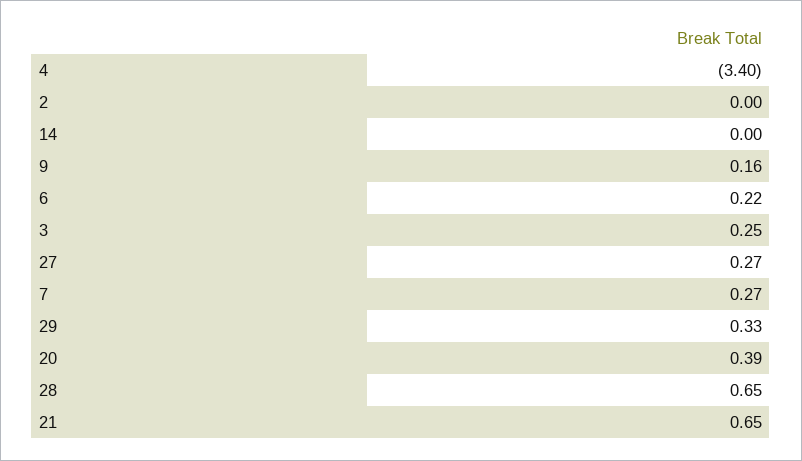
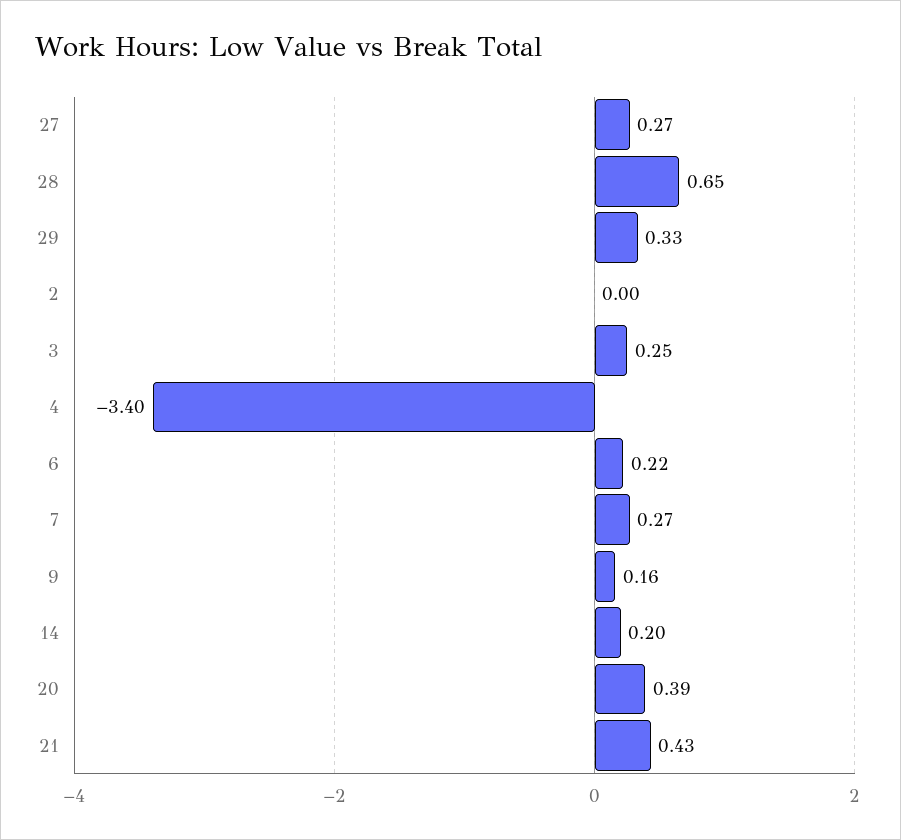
14: 0 -> 0.2
21: 0.65 -> 0.43

